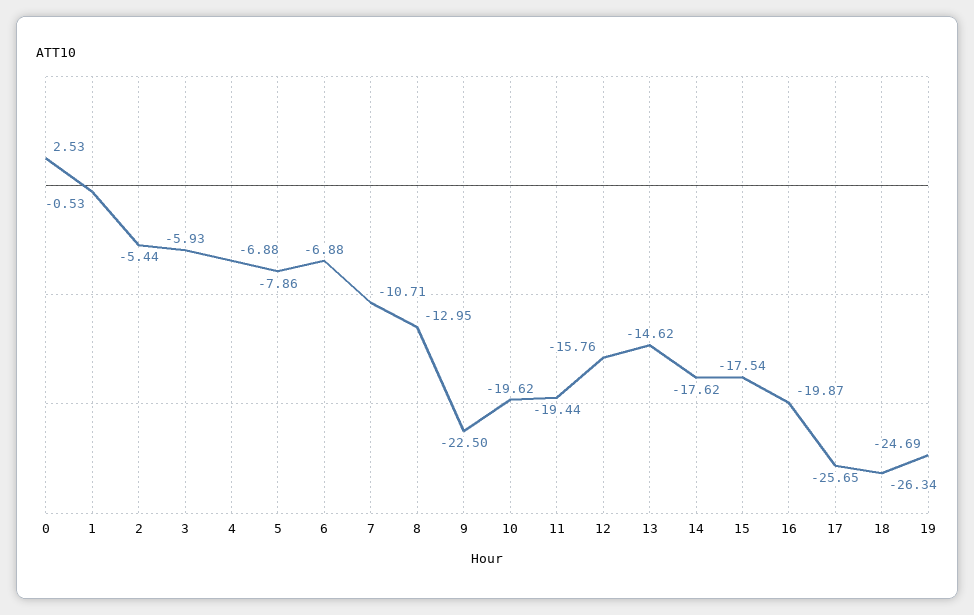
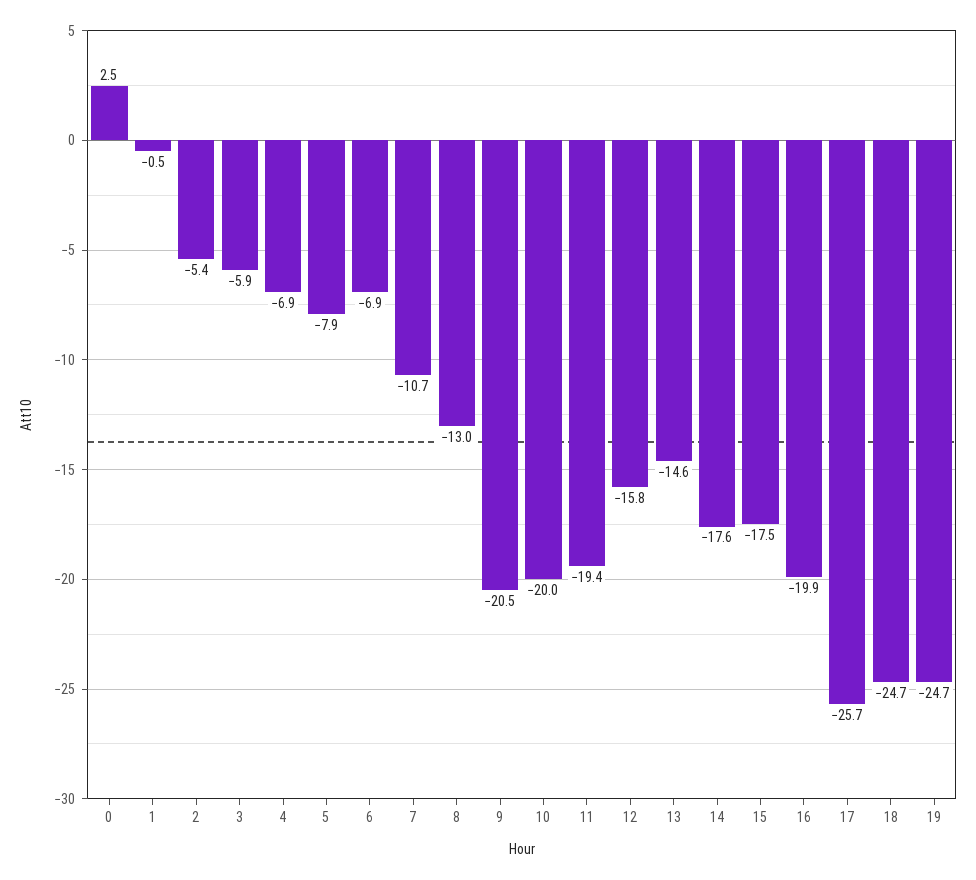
9: -22.5 -> -20.5
10: -19.62 -> -20
18: -26.34 -> -24.7

